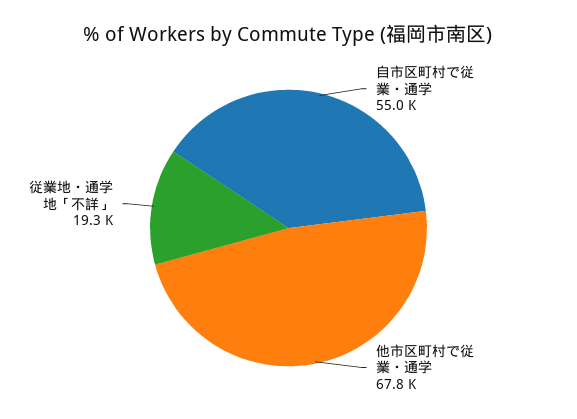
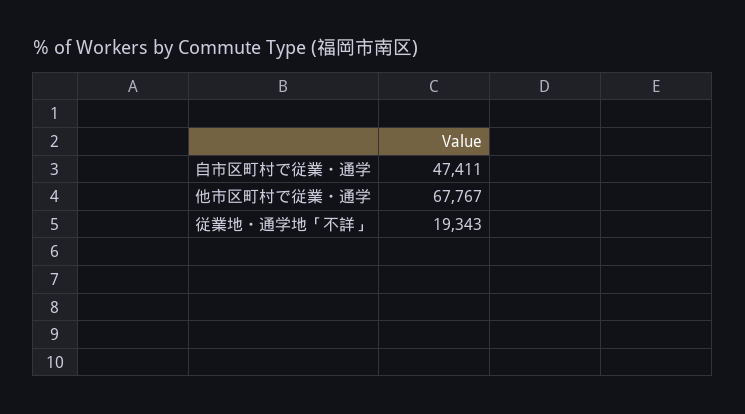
自市区町村で従業・通学: 55000 -> 47411

